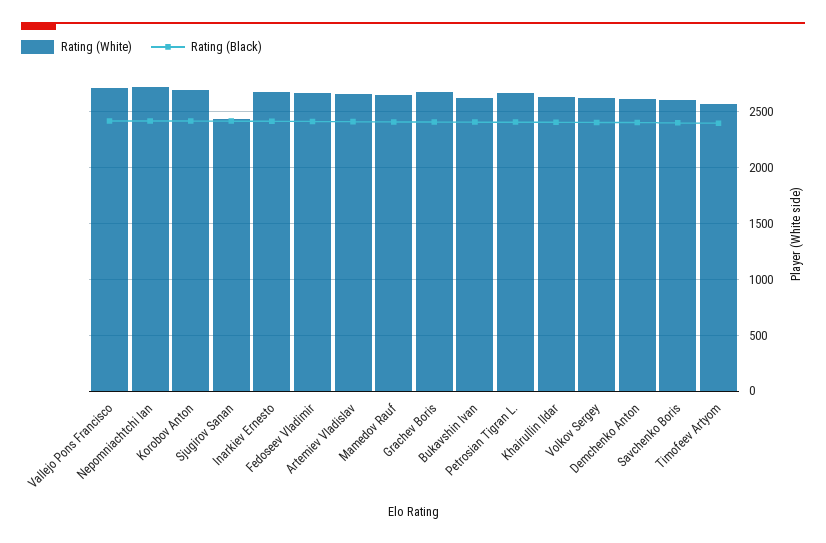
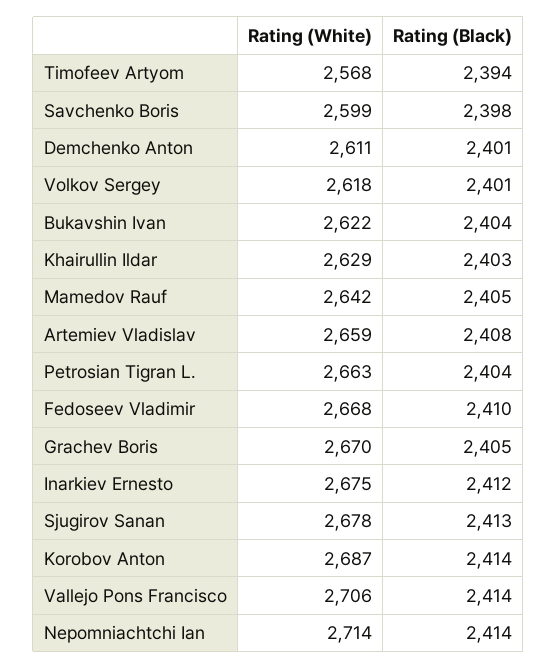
Rating (White), Sjugirov Sanan: 2400 -> 2678

